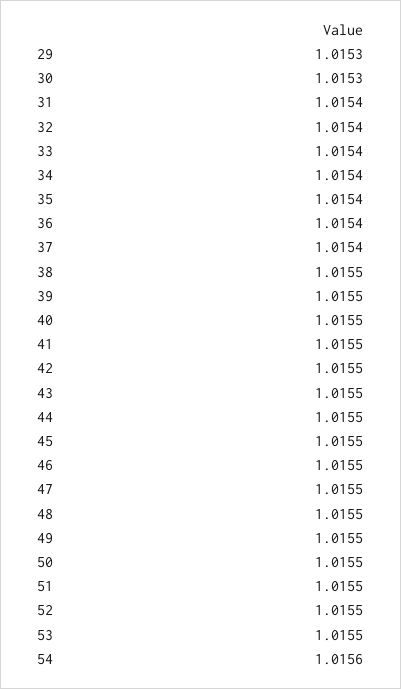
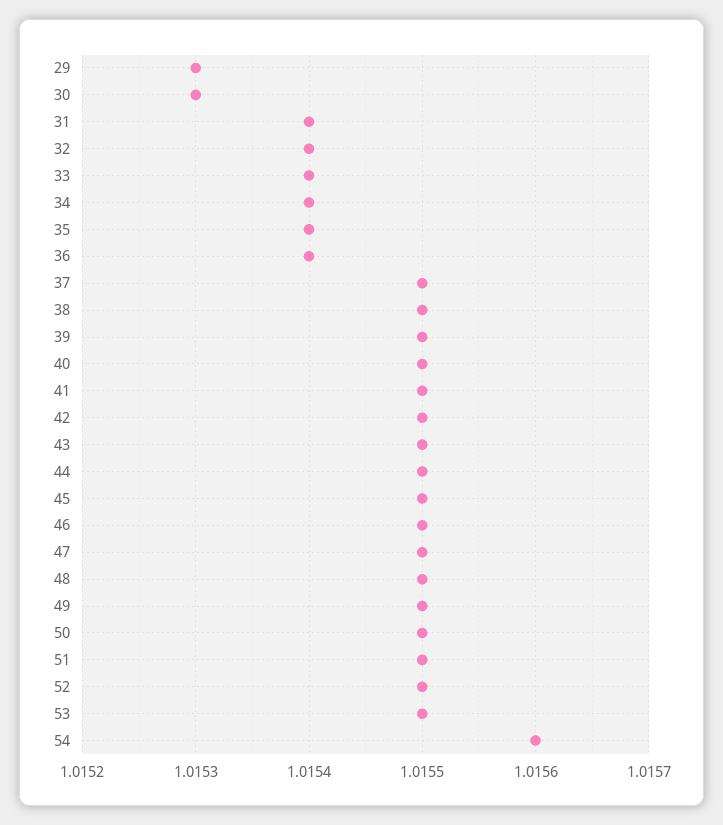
37: 1.0154 -> 1.0155

